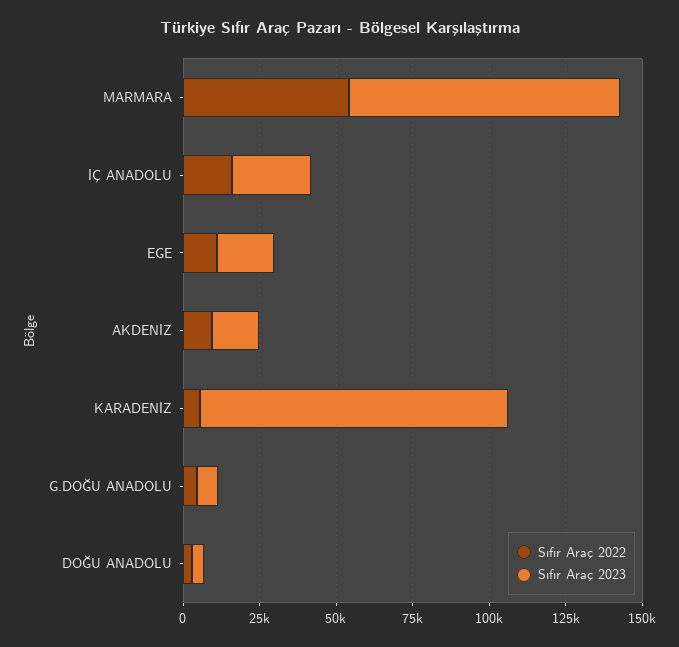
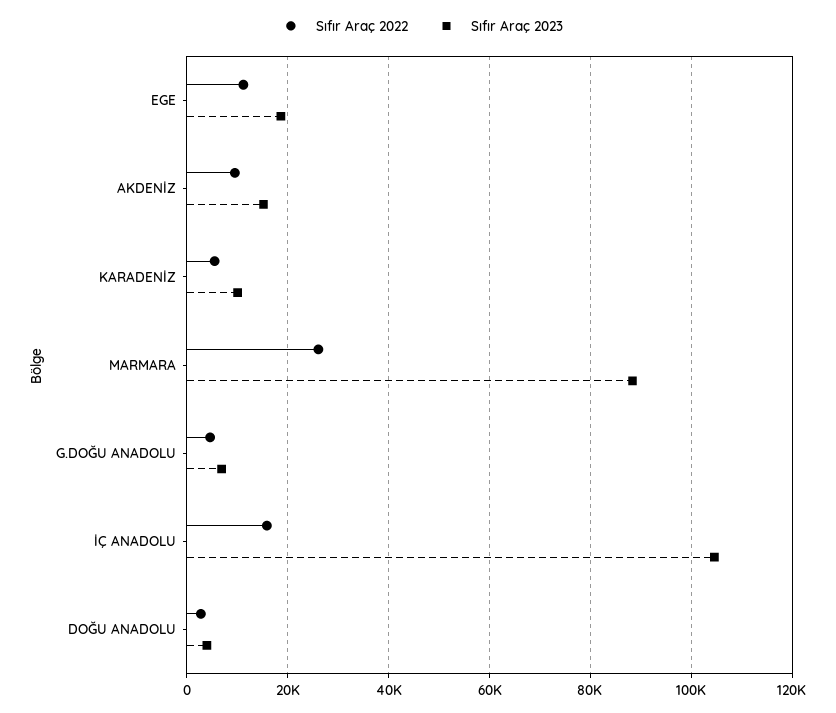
Sıfır Araç 2022, MARMARA: 55000 -> 26000
Sıfır Araç 2023, İÇ ANADOLU: 25000 -> 104000
Sıfır Araç 2023, KARADENİZ: 100000 -> 10000

